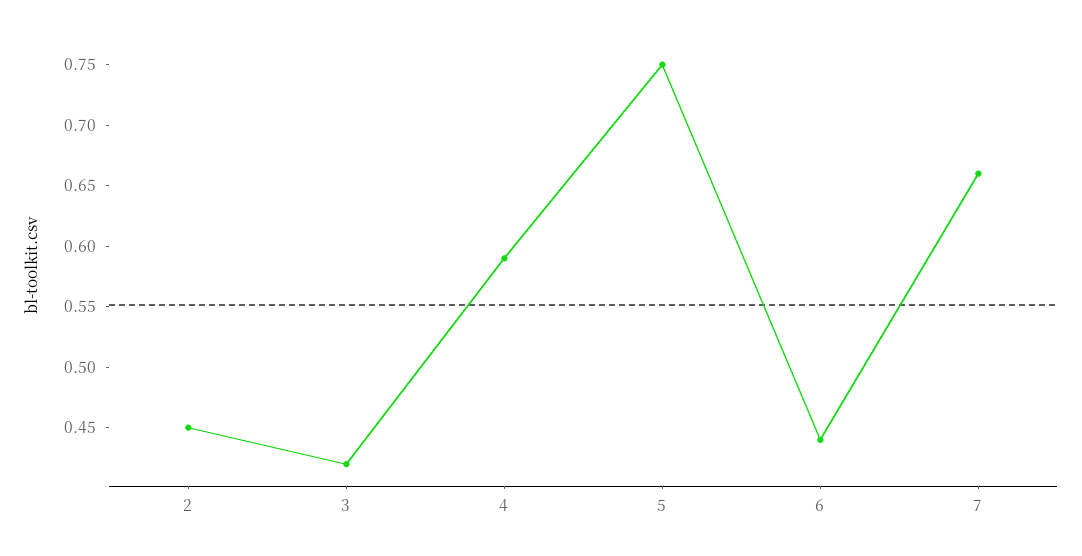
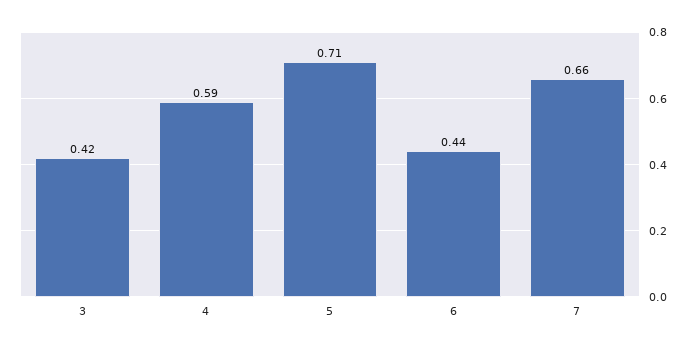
2: 0.45 -> none
5: 0.75 -> 0.71

